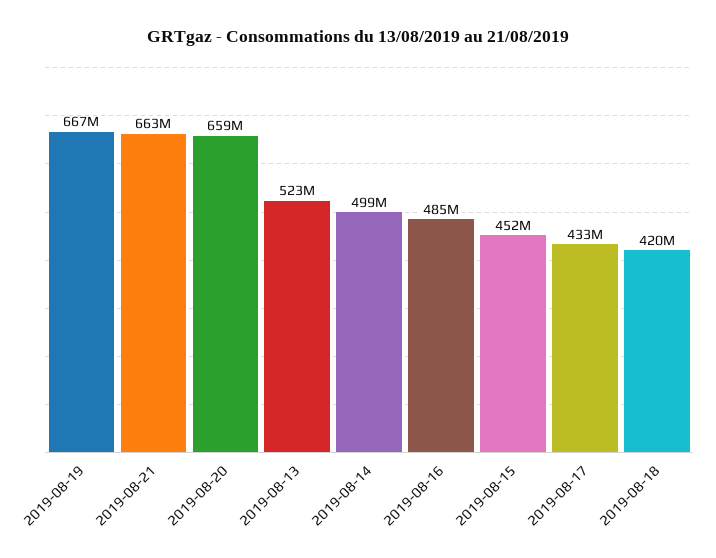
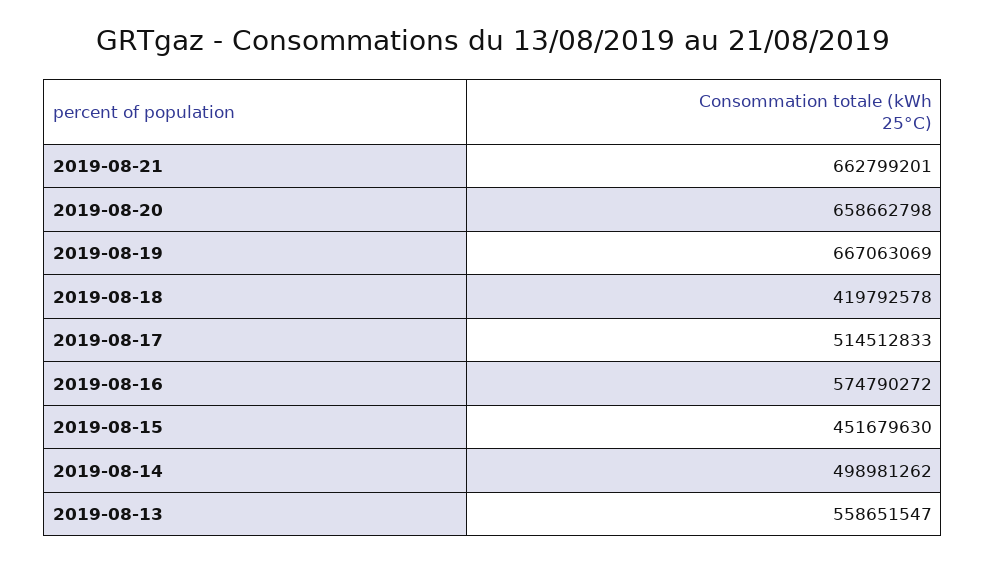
2019-08-13: 523000000 -> 558651547
2019-08-16: 485000000 -> 574790272
2019-08-17: 433000000 -> 514512833

